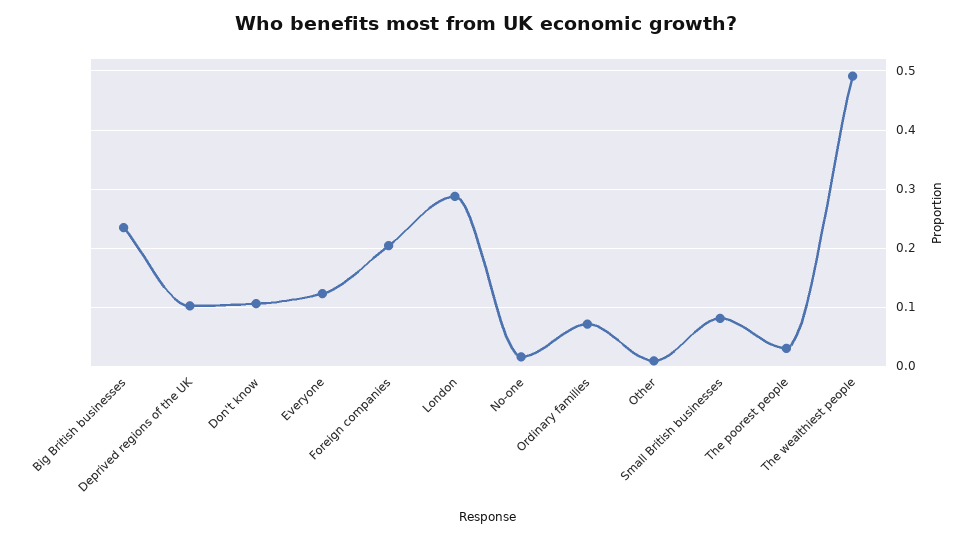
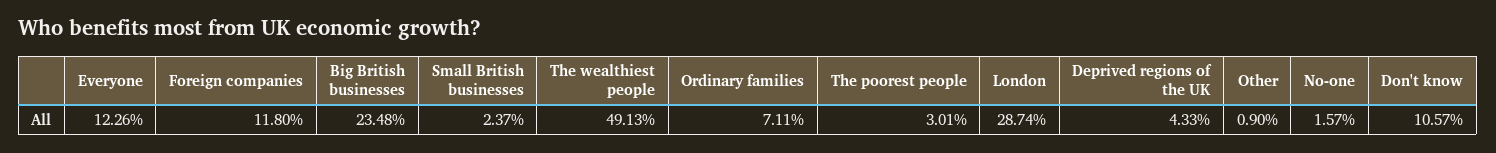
Deprived regions of the UK: 0.1 -> 0.0433
Foreign companies: 0.2 -> 0.118
Small British businesses: 0.08 -> 0.0237

